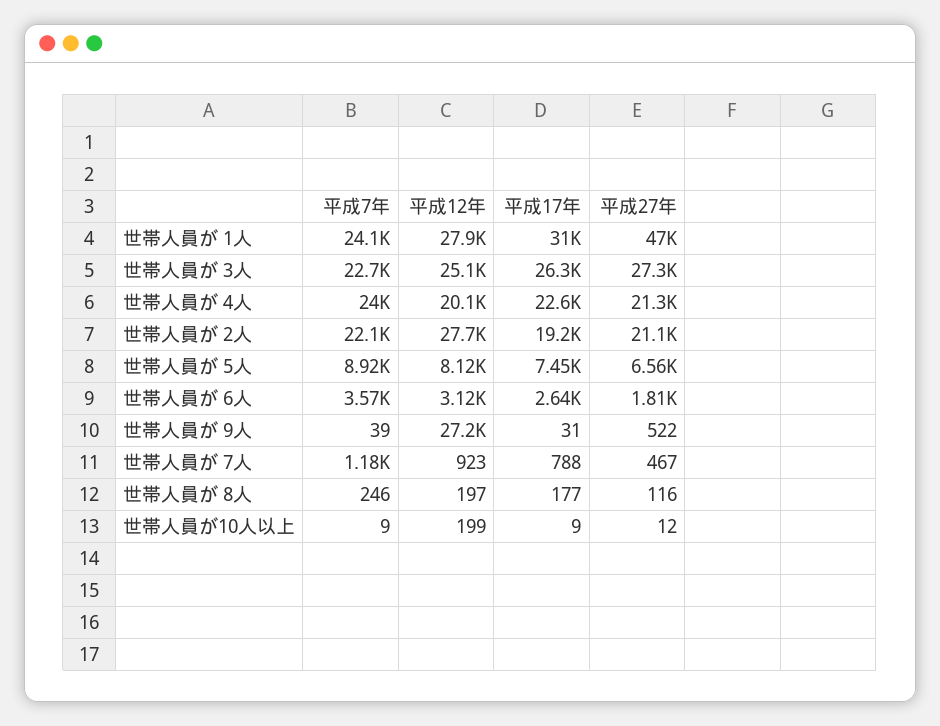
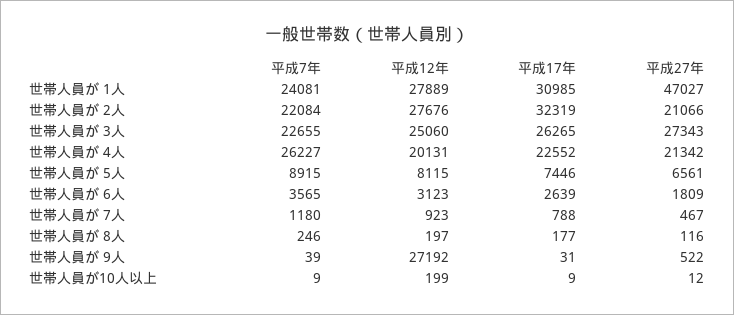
平成7年, 世帯人員が 4人: 24000 -> 26227
平成17年, 世帯人員が 2人: 19200 -> 32319

